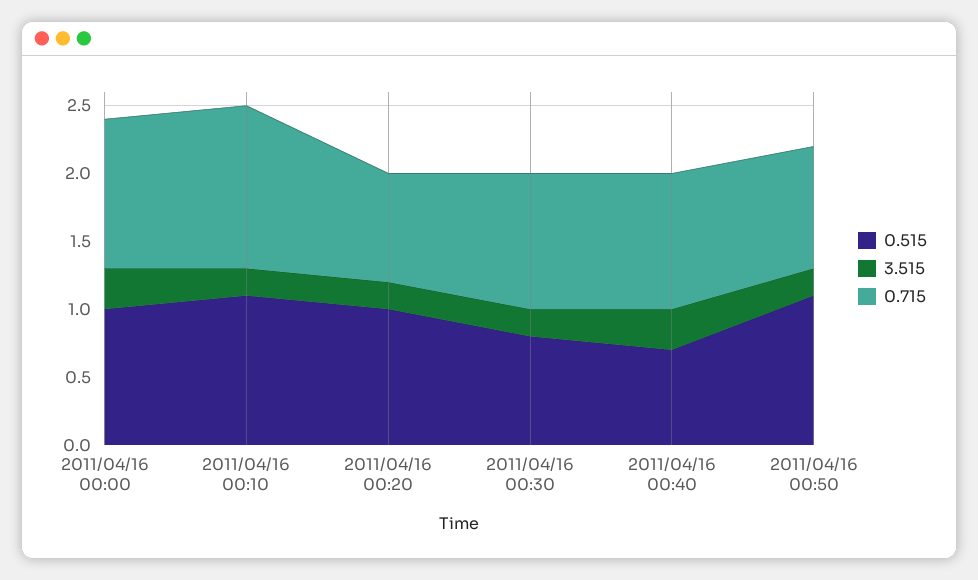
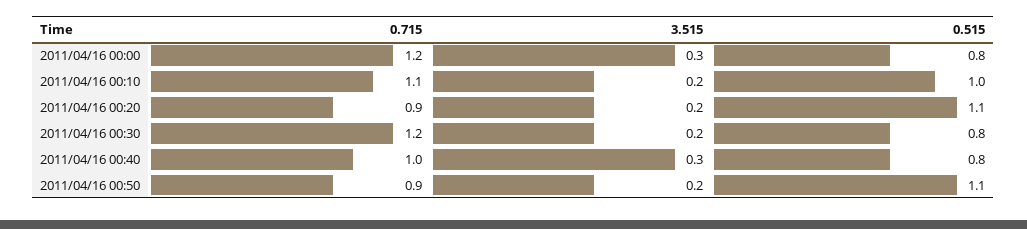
0.515, 2011/04/16 00:00: 1 -> 0.8
0.715, 2011/04/16 00:00: 1.1 -> 1.2
0.515, 2011/04/16 00:10: 1.1 -> 1
0.715, 2011/04/16 00:10: 1.2 -> 1.1
0.515, 2011/04/16 00:20: 1 -> 1.1
0.715, 2011/04/16 00:20: 0.8 -> 0.9
0.715, 2011/04/16 00:30: 1 -> 1.2
0.515, 2011/04/16 00:40: 0.7 -> 0.8

